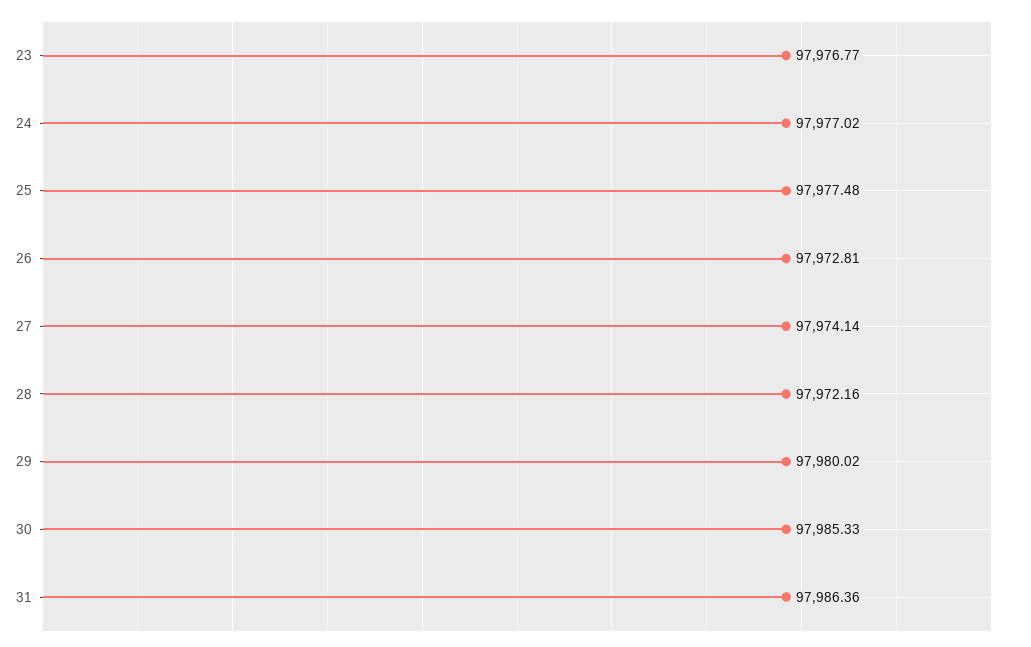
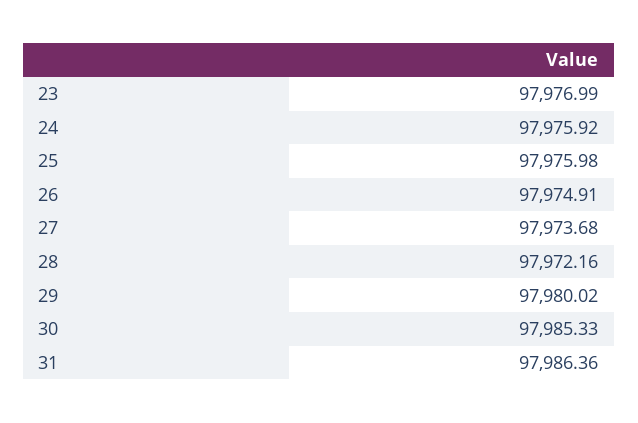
23: 97976.77 -> 97976.99
24: 97977.02 -> 97975.92
25: 97977.48 -> 97975.98
26: 97972.81 -> 97974.91
27: 97974.14 -> 97973.68

